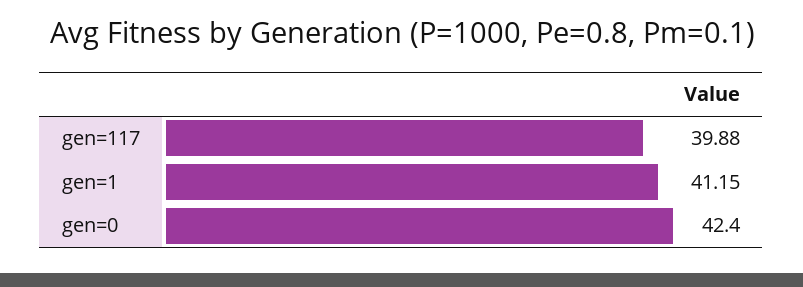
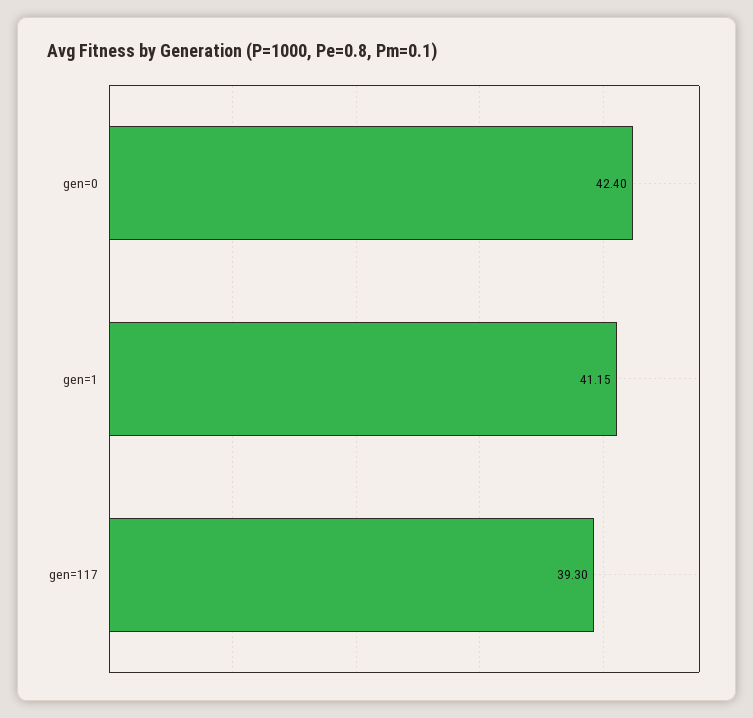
gen=117: 39.88 -> 39.3

